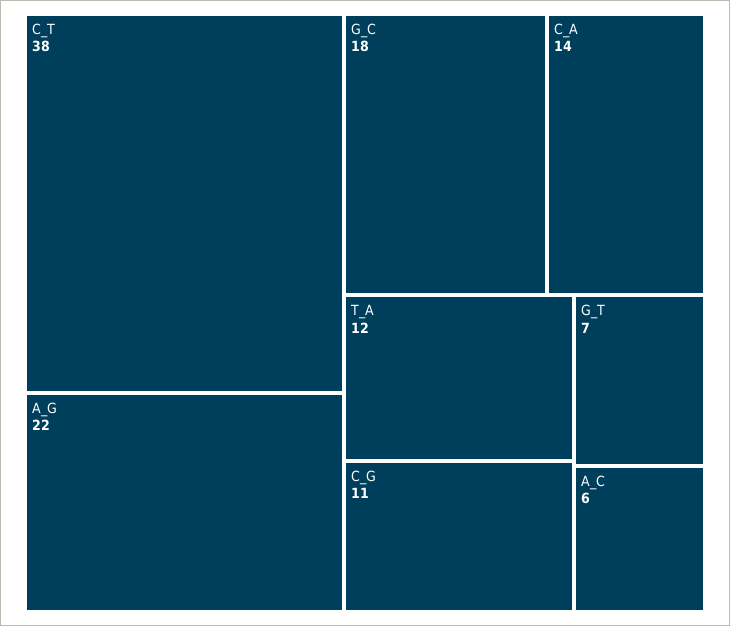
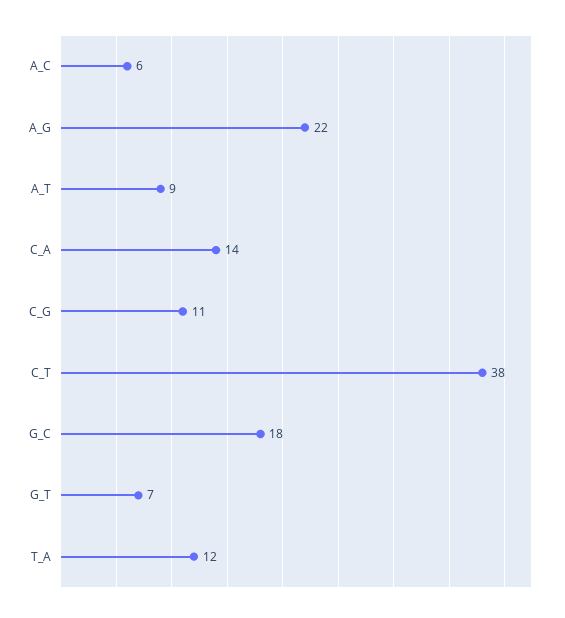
A_T: none -> 9

